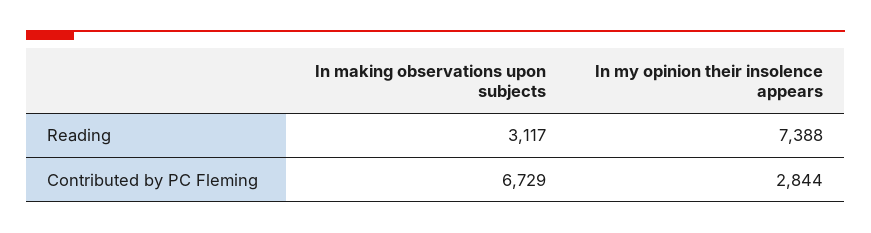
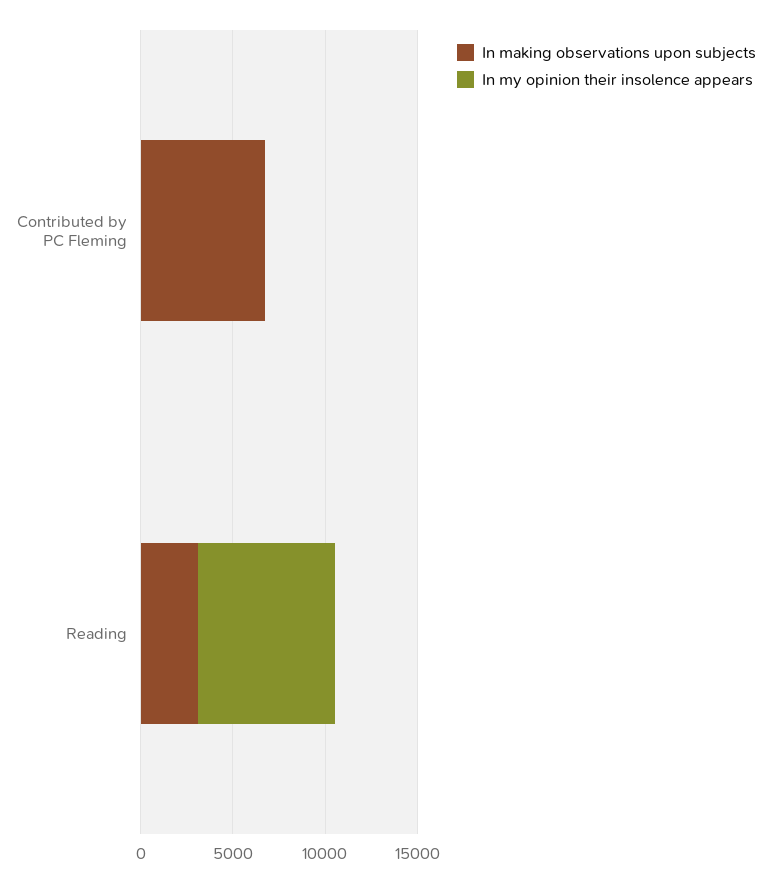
In my opinion their insolence appears, Contributed by PC Fleming: 2844 -> 0

